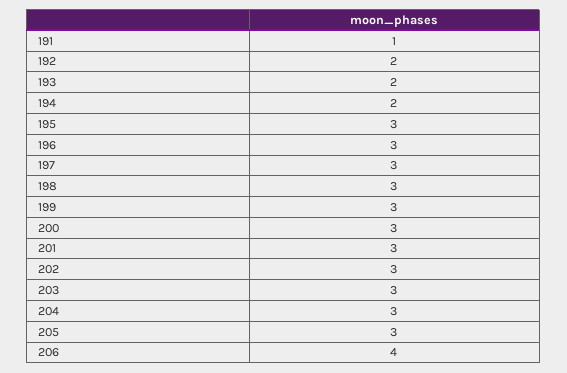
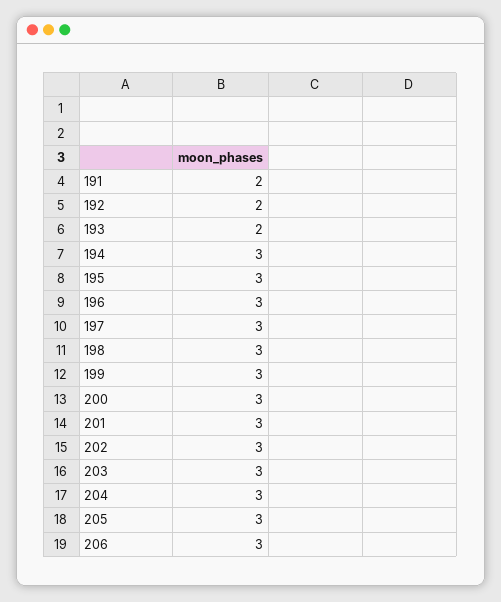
191: 1 -> 2
194: 2 -> 3
206: 4 -> 3

